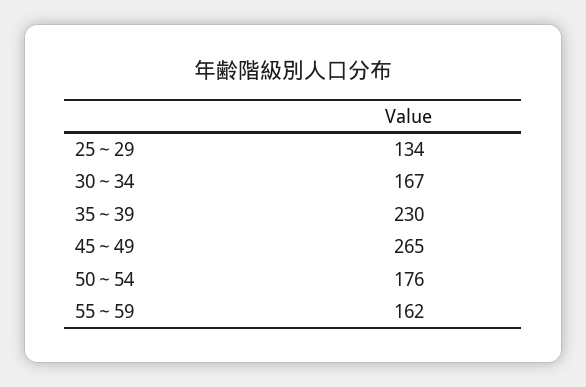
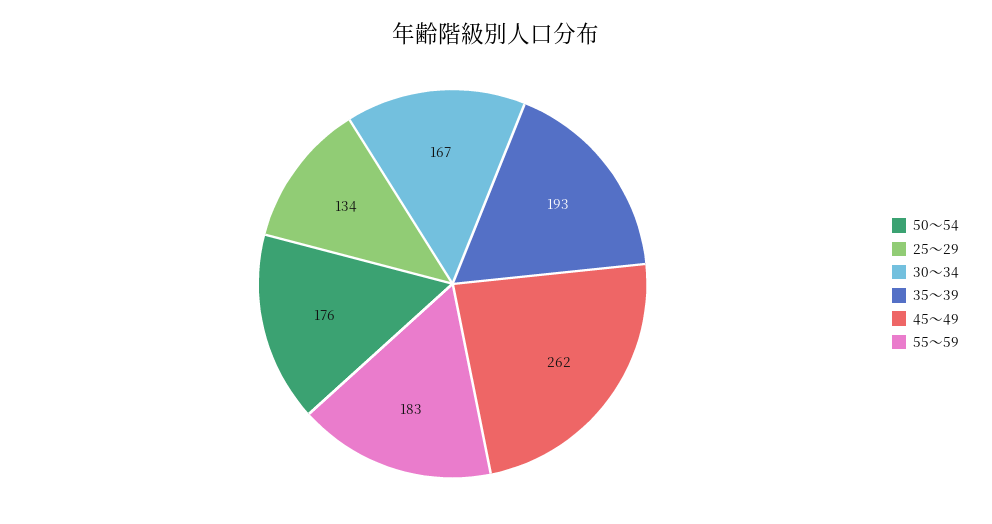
35～39: 230 -> 193
45～49: 265 -> 262
55～59: 162 -> 183

